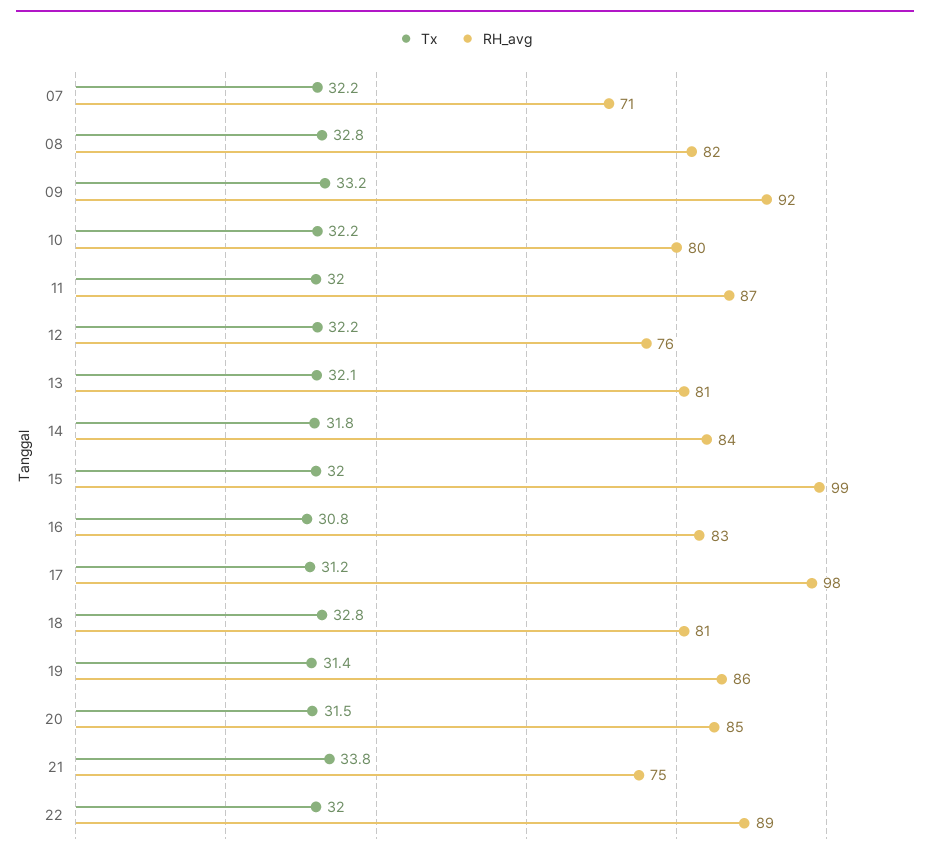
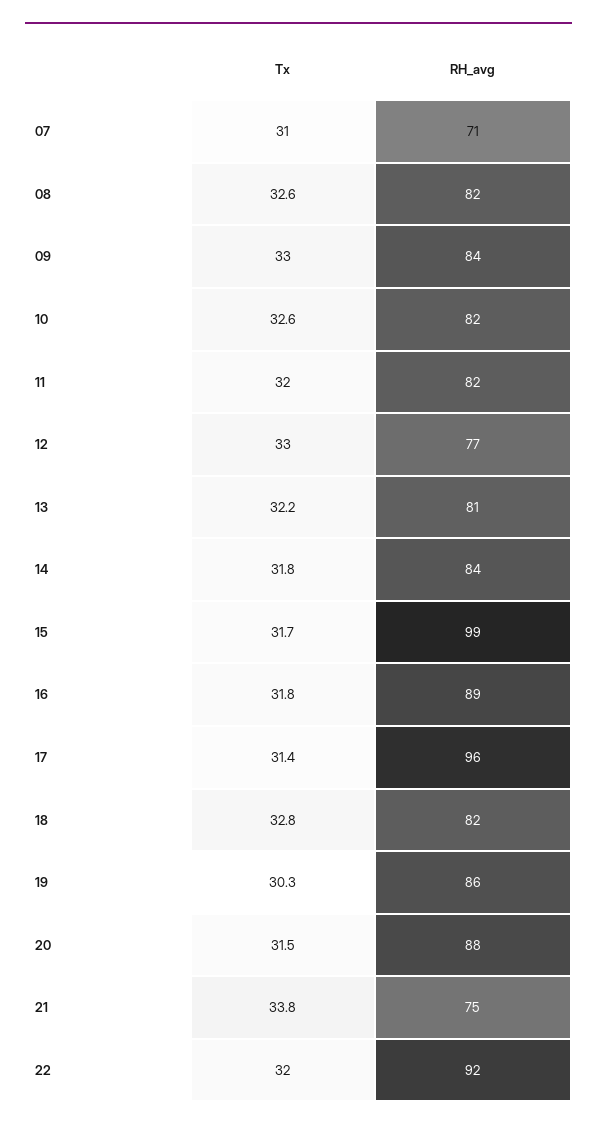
Tx, 07: 32.2 -> 31
Tx, 08: 32.8 -> 32.6
Tx, 09: 33.2 -> 33
RH_avg, 09: 92 -> 84
Tx, 10: 32.2 -> 32.6
RH_avg, 10: 80 -> 82
RH_avg, 11: 87 -> 82
Tx, 12: 32.2 -> 33
RH_avg, 12: 76 -> 77
Tx, 13: 32.1 -> 32.2
Tx, 15: 32 -> 31.7
Tx, 16: 30.8 -> 31.8
RH_avg, 16: 83 -> 89
Tx, 17: 31.2 -> 31.4
RH_avg, 17: 98 -> 96
RH_avg, 18: 81 -> 82
Tx, 19: 31.4 -> 30.3
RH_avg, 20: 85 -> 88
RH_avg, 22: 89 -> 92

